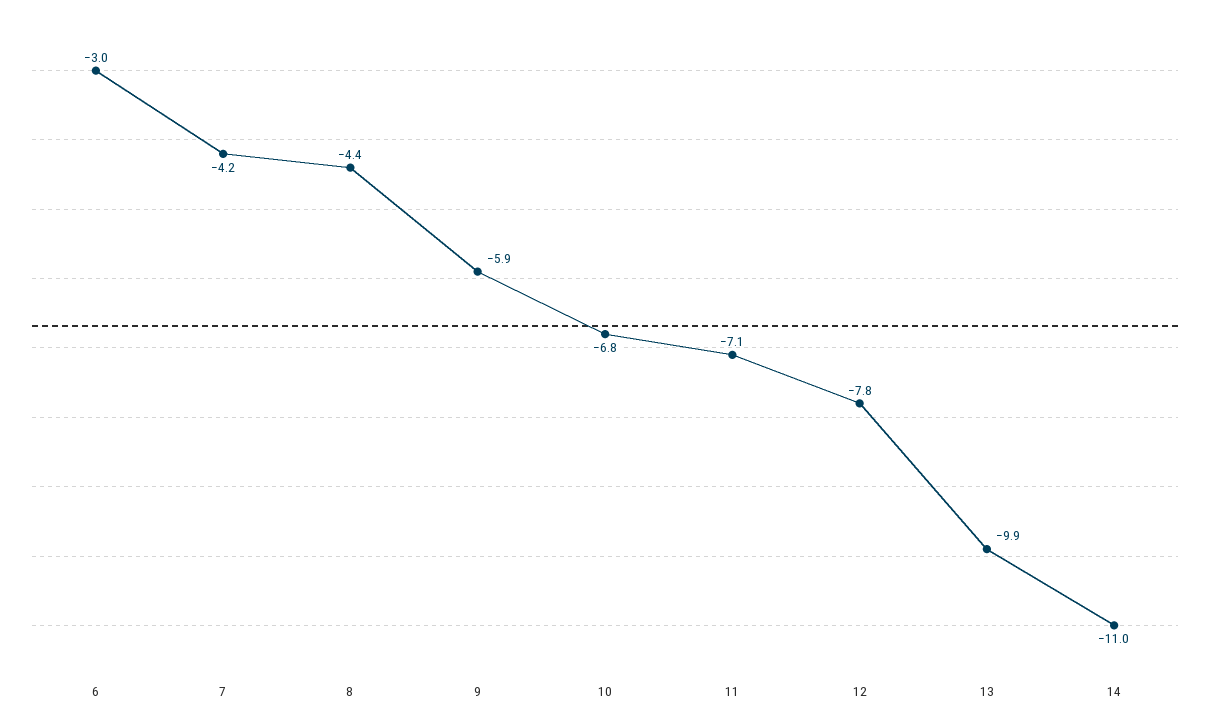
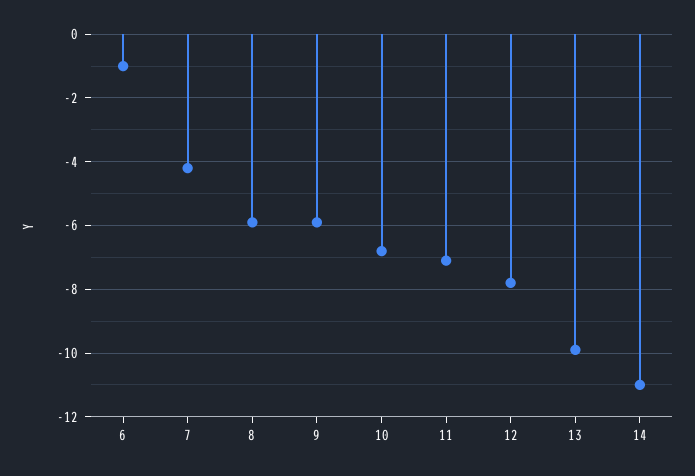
6: -3 -> -1
8: -4.4 -> -6

